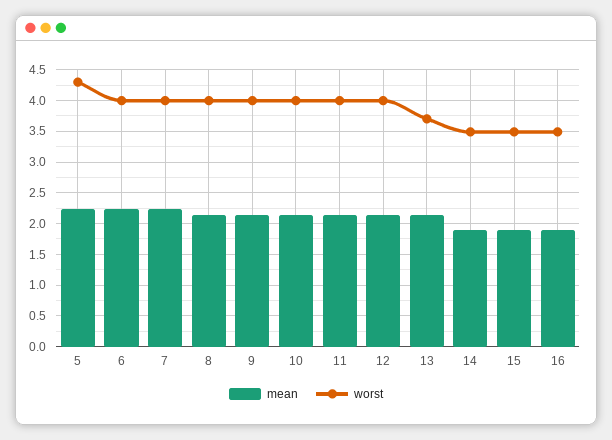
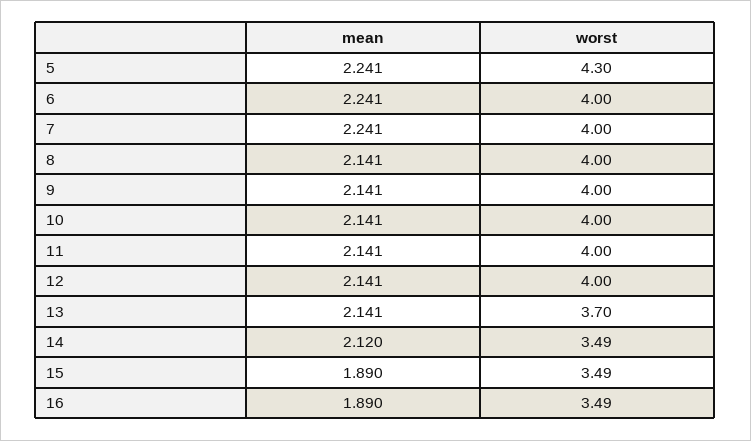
mean, 14: 1.9 -> 2.12

